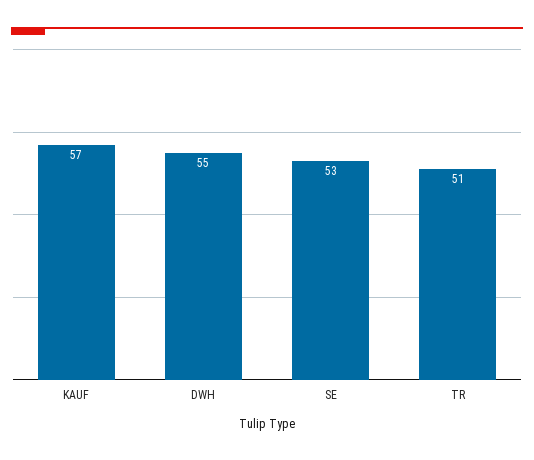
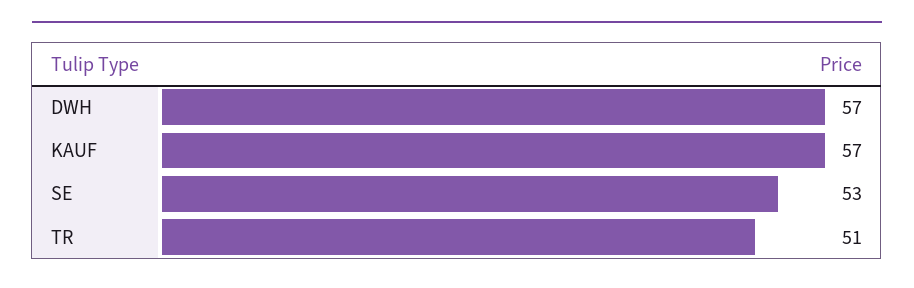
DWH: 55 -> 57

